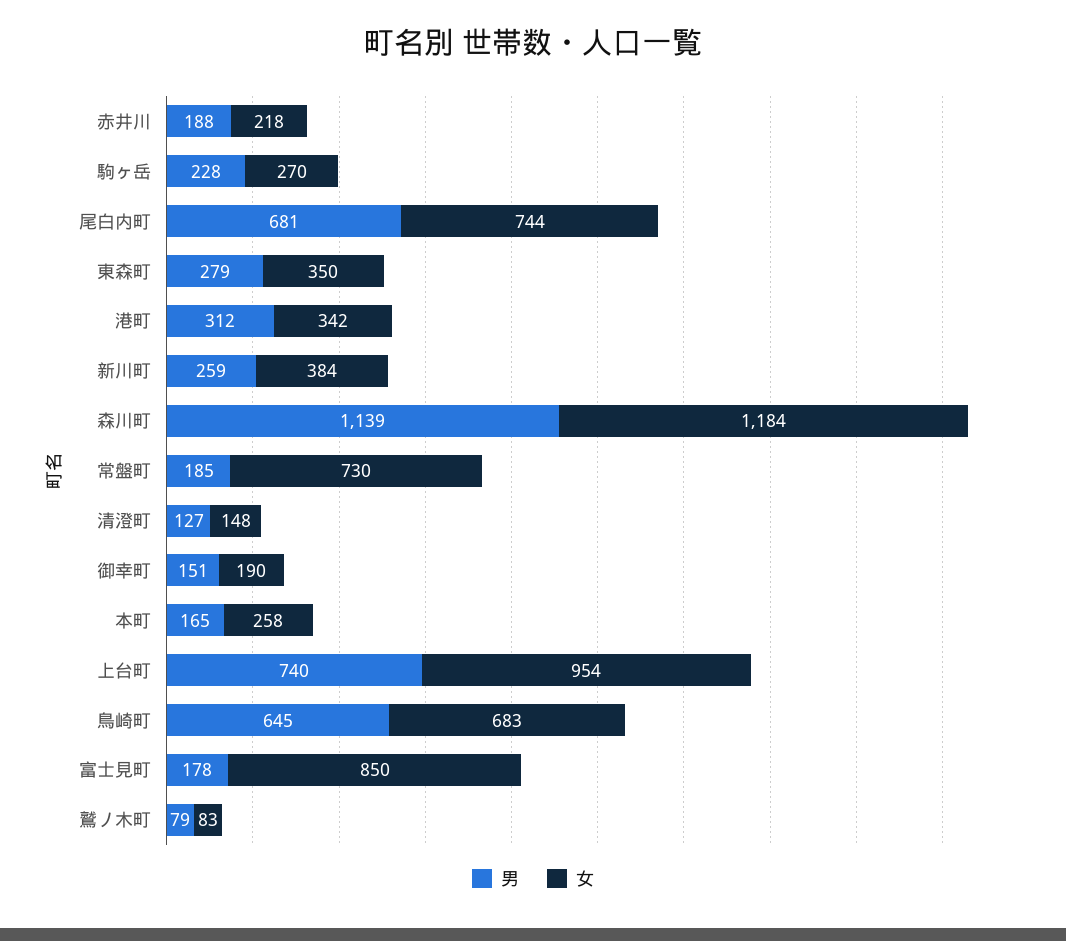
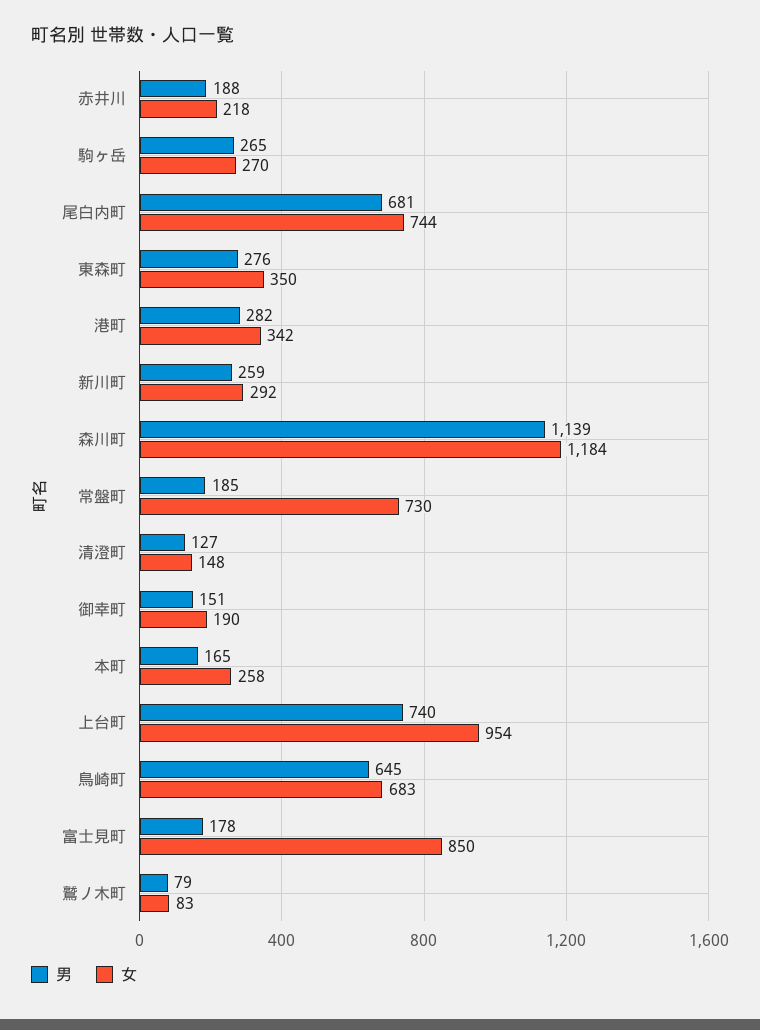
男, 駒ヶ岳: 228 -> 265
男, 東森町: 279 -> 276
男, 港町: 312 -> 282
女, 新川町: 384 -> 292

